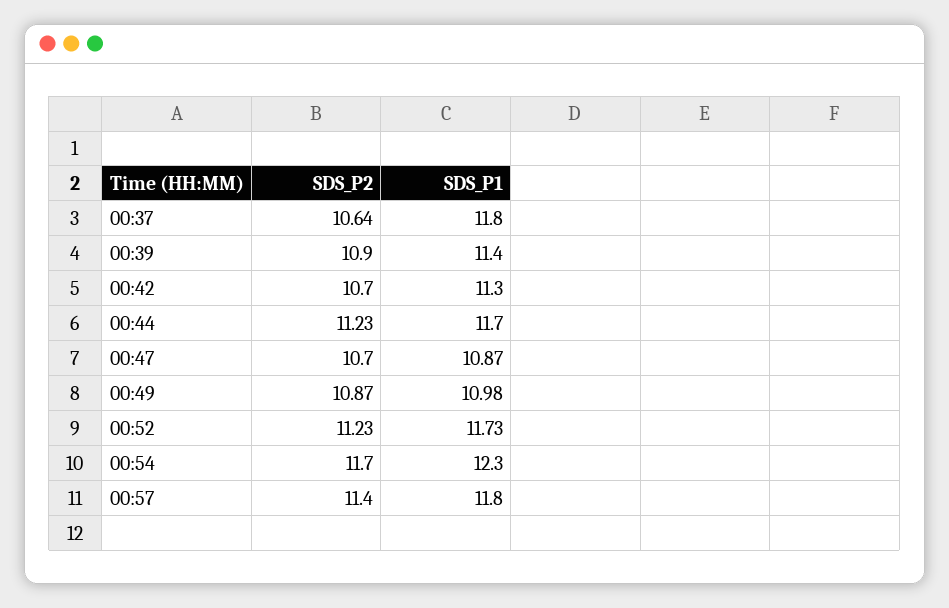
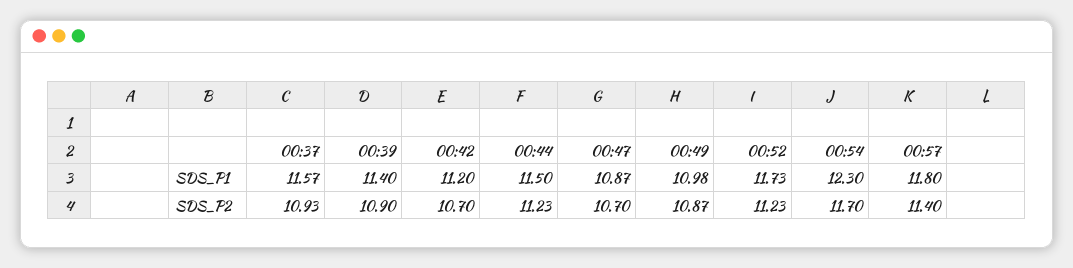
SDS_P2, 00:37: 10.64 -> 10.93
SDS_P1, 00:37: 11.8 -> 11.57
SDS_P1, 00:42: 11.3 -> 11.2
SDS_P1, 00:44: 11.7 -> 11.5

